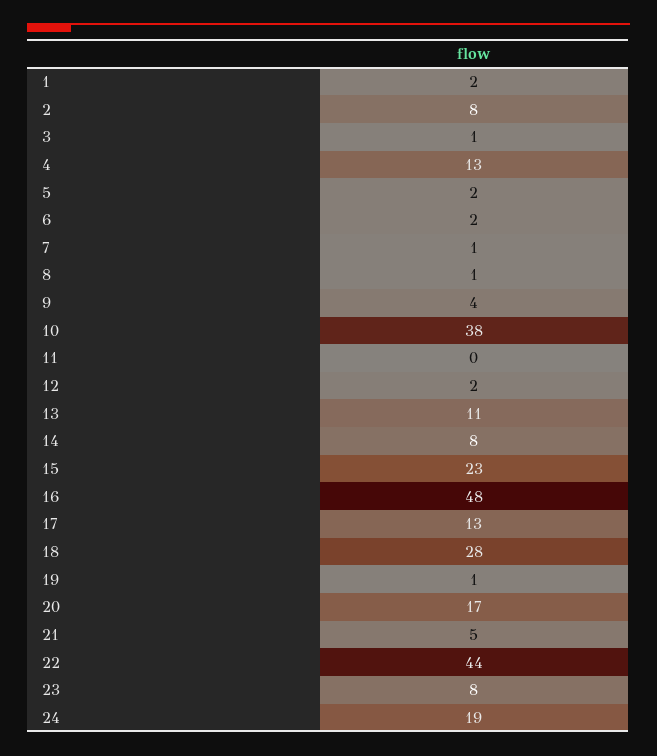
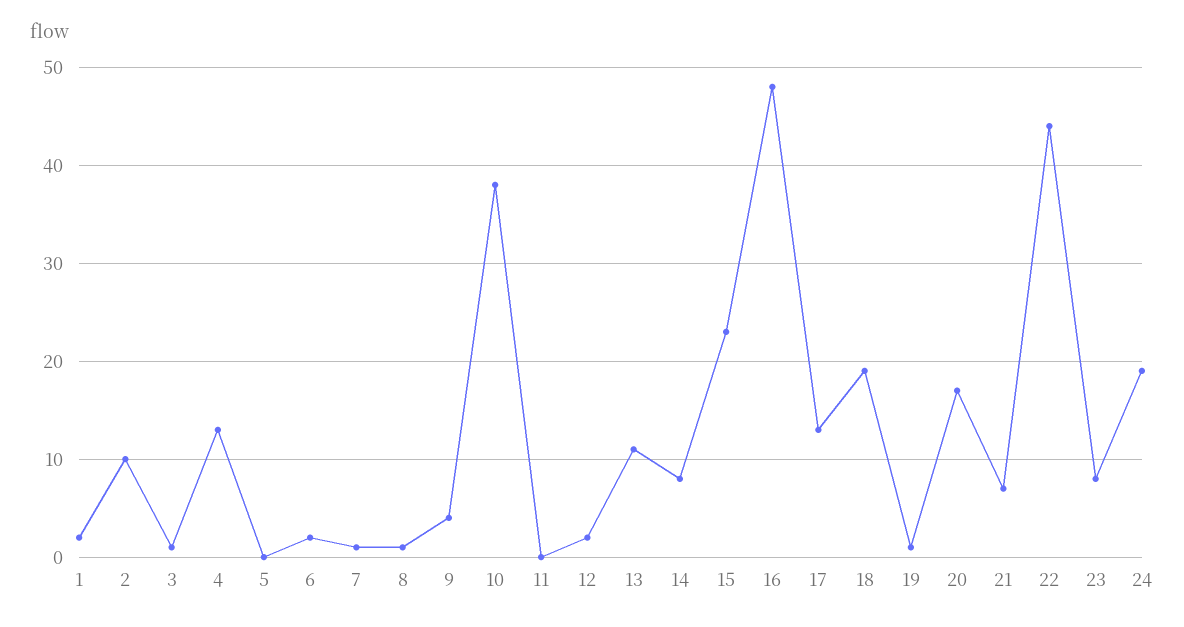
2: 8 -> 10
5: 2 -> 0
18: 28 -> 19
21: 5 -> 7

